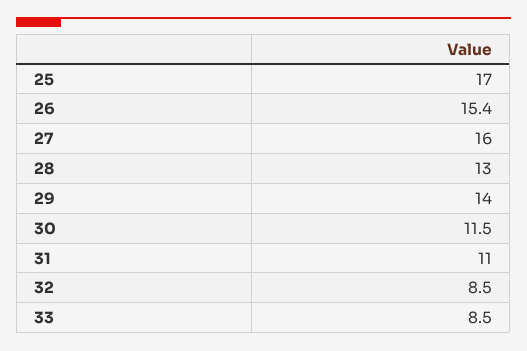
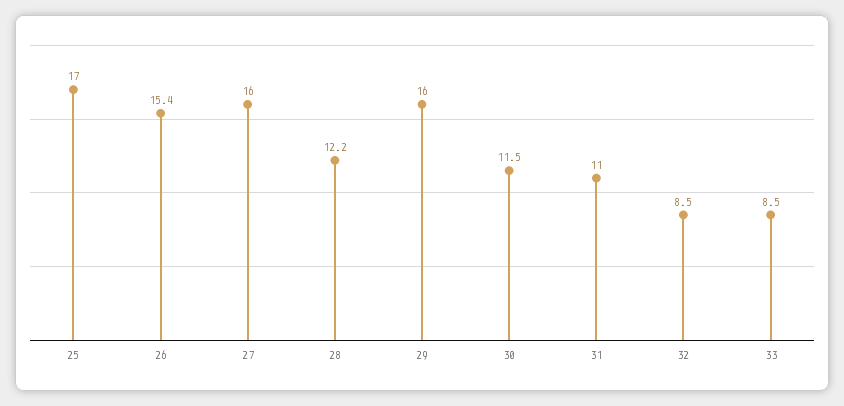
28: 13 -> 12.2
29: 14 -> 16

